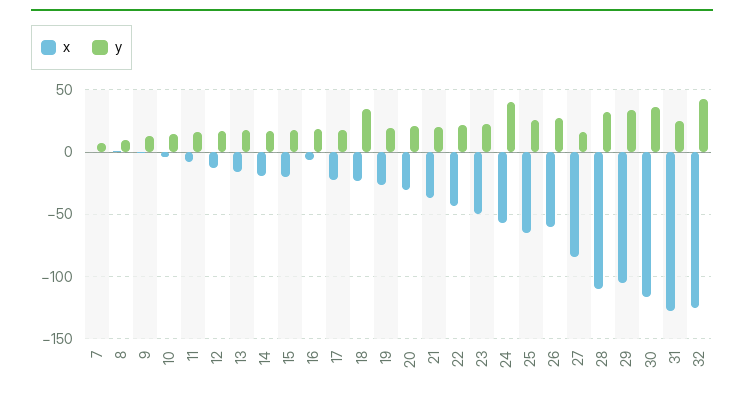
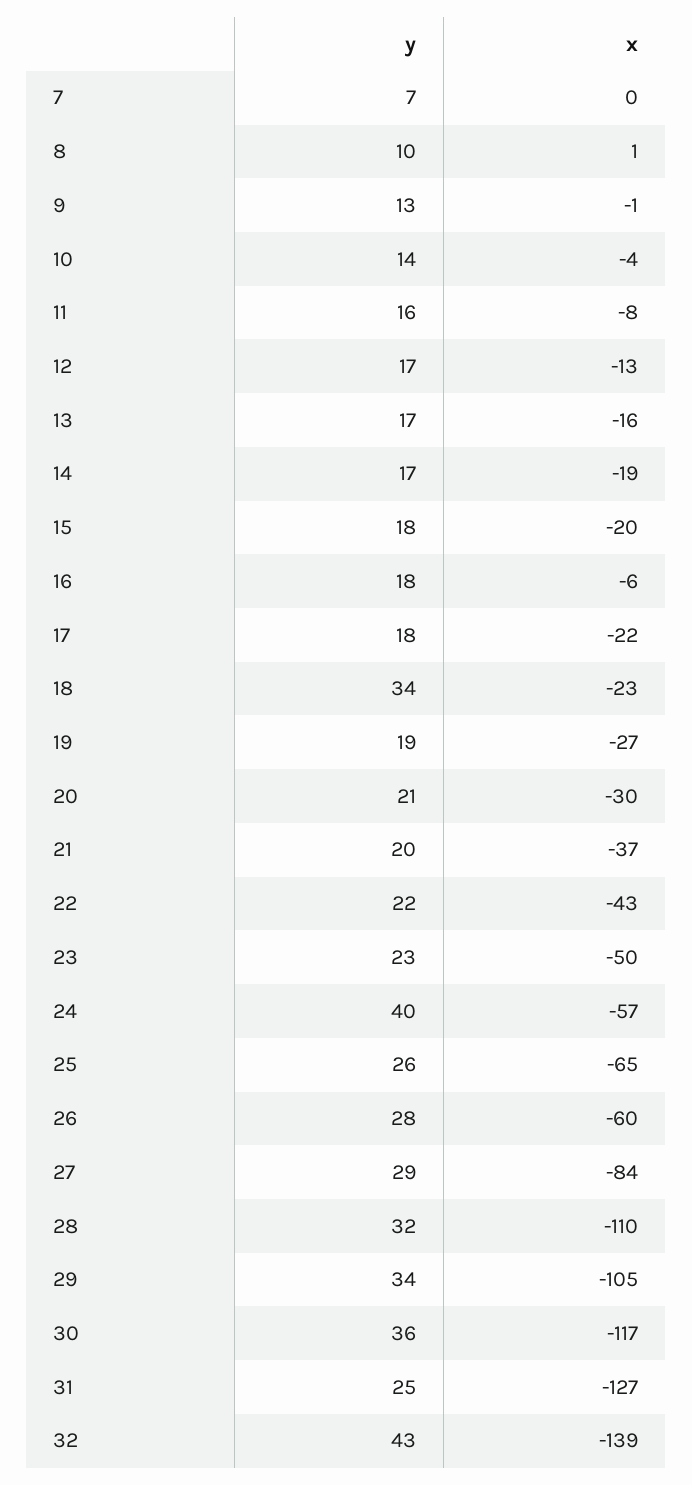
y, 27: 15 -> 29
x, 32: -125 -> -139

